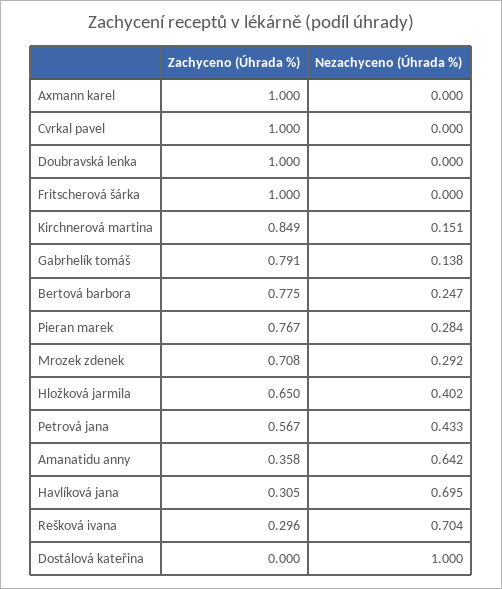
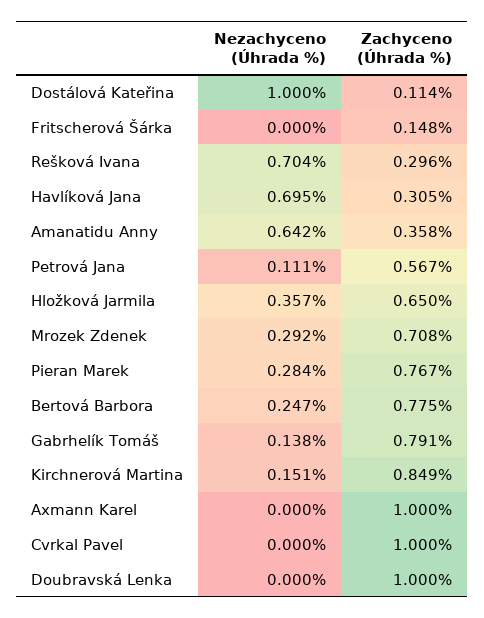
Zachyceno (Úhrada %), Fritscherová šárka: 1 -> 0.148
Nezachyceno (Úhrada %), Hložková jarmila: 0.402 -> 0.357
Nezachyceno (Úhrada %), Petrová jana: 0.433 -> 0.111
Zachyceno (Úhrada %), Dostálová kateřina: 0 -> 0.114

